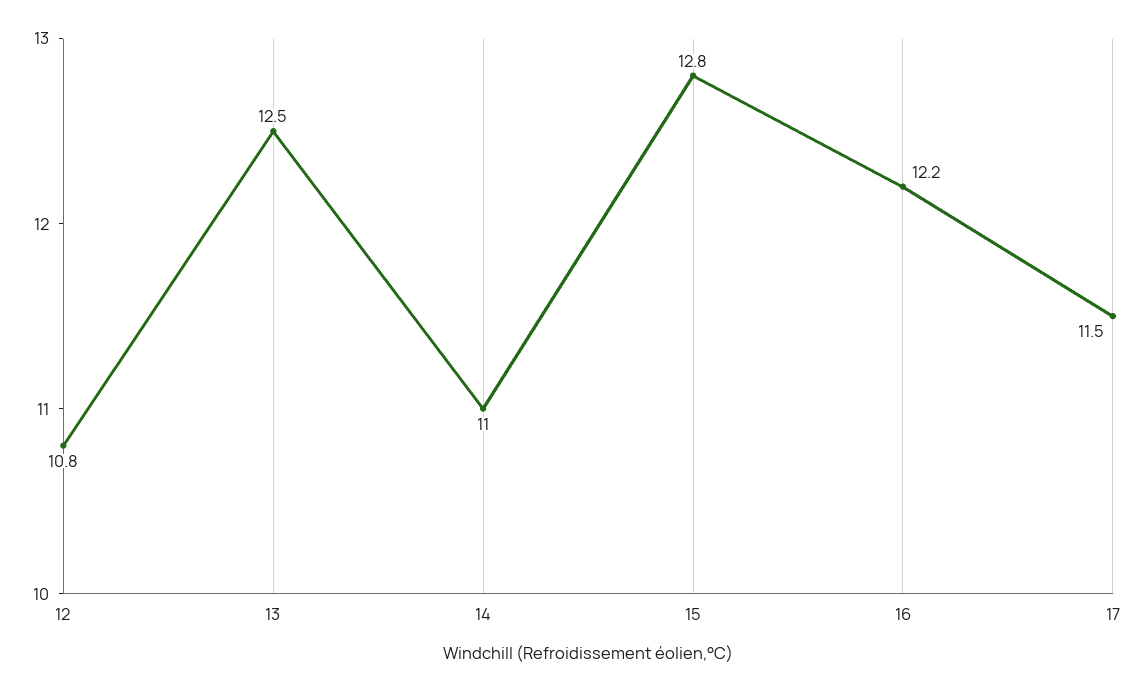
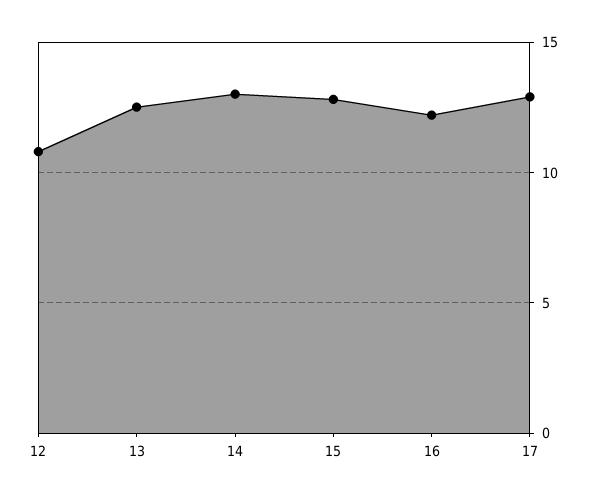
14: 11 -> 13
17: 11.5 -> 13

